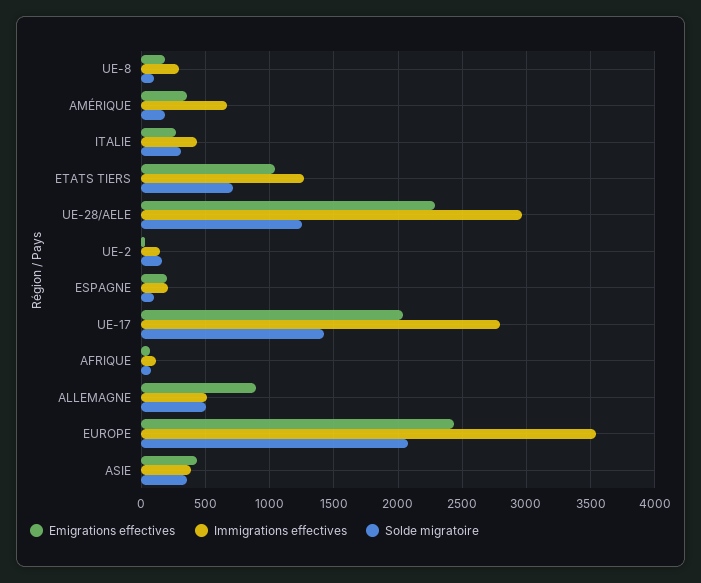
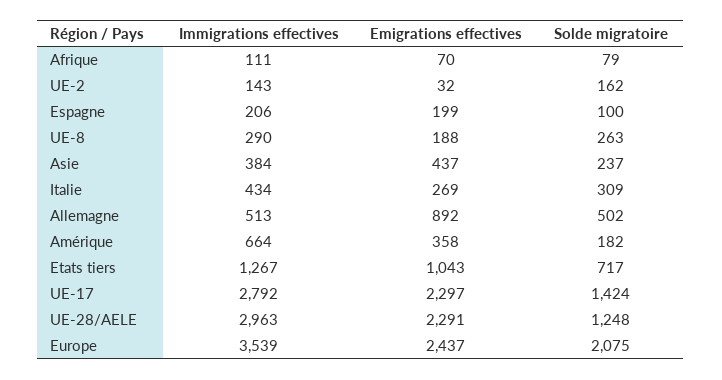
Solde migratoire, UE-8: 100 -> 263
Emigrations effectives, UE-17: 2050 -> 2297
Solde migratoire, ASIE: 350 -> 237

